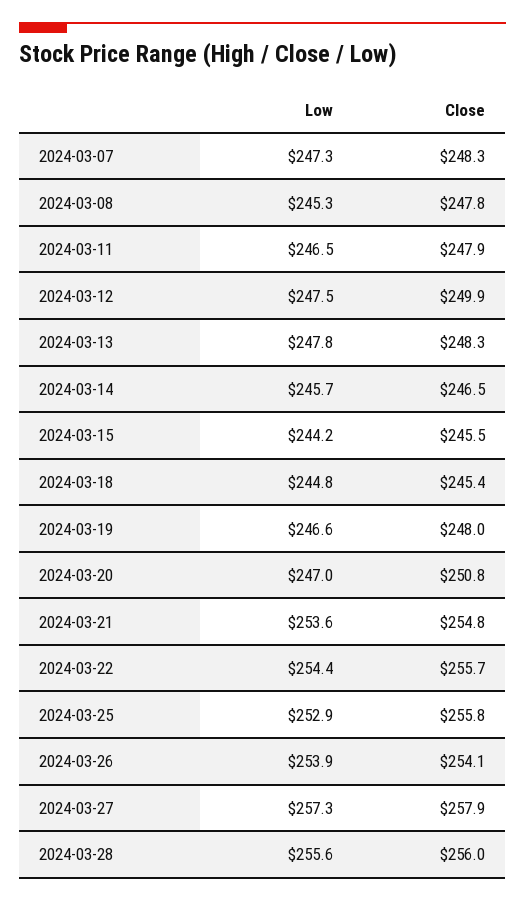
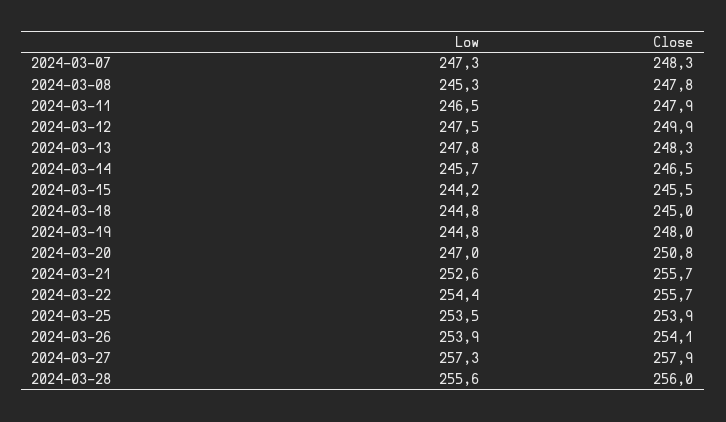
Close, 2024-03-18: 245.4 -> 245
Low, 2024-03-19: 246.6 -> 244.8
Low, 2024-03-21: 253.6 -> 252.6
Close, 2024-03-21: 254.8 -> 255.7
Low, 2024-03-25: 252.9 -> 253.5
Close, 2024-03-25: 255.8 -> 253.9

